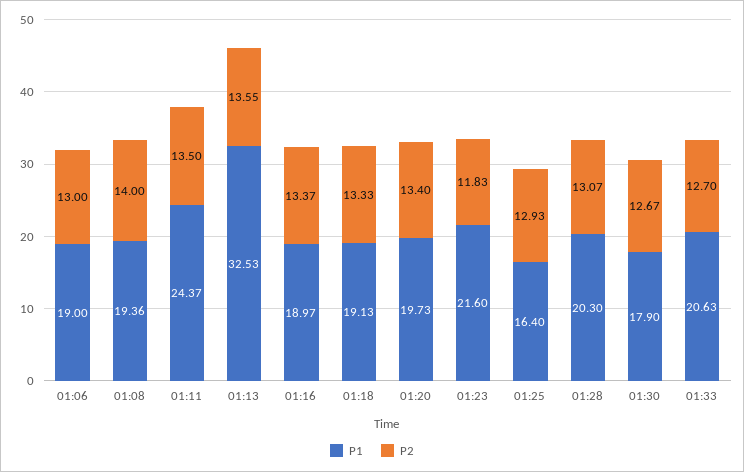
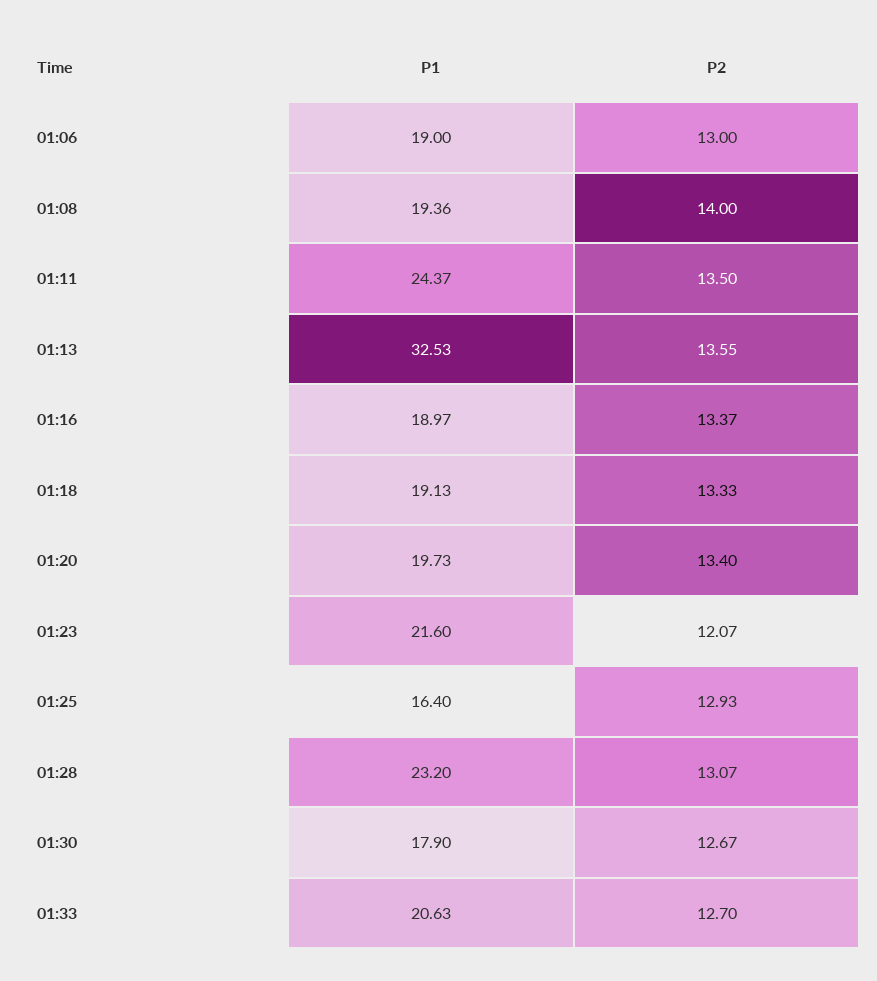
P2, 01:23: 11.83 -> 12.07
P1, 01:28: 20.3 -> 23.2

